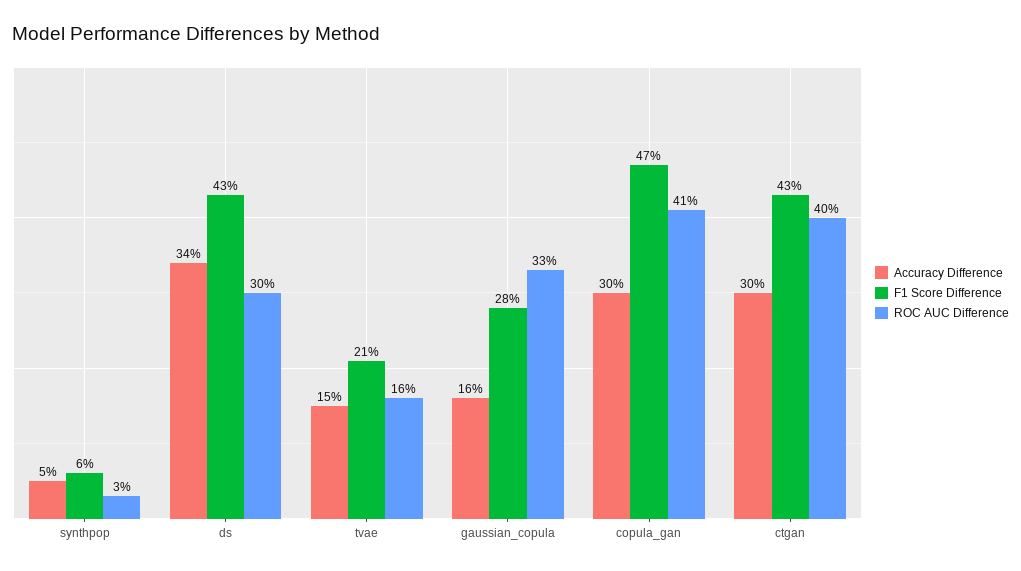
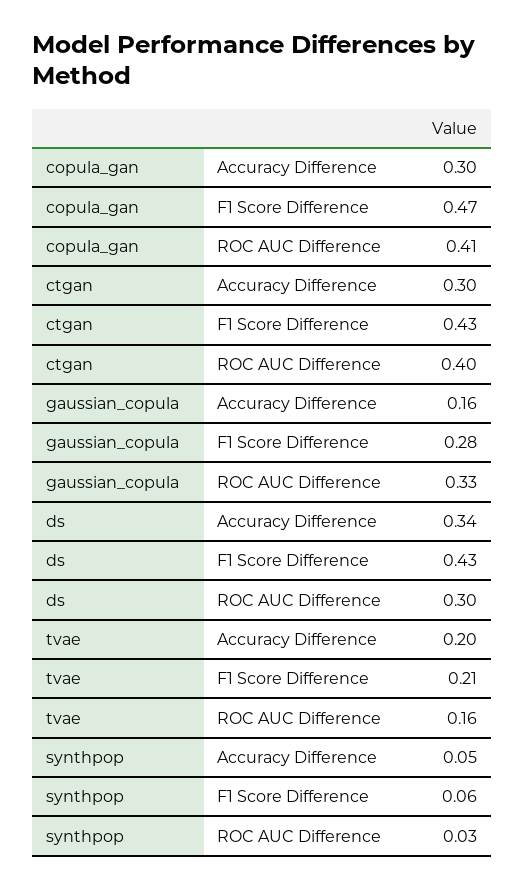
Accuracy Difference, tvae: 0.15 -> 0.2

